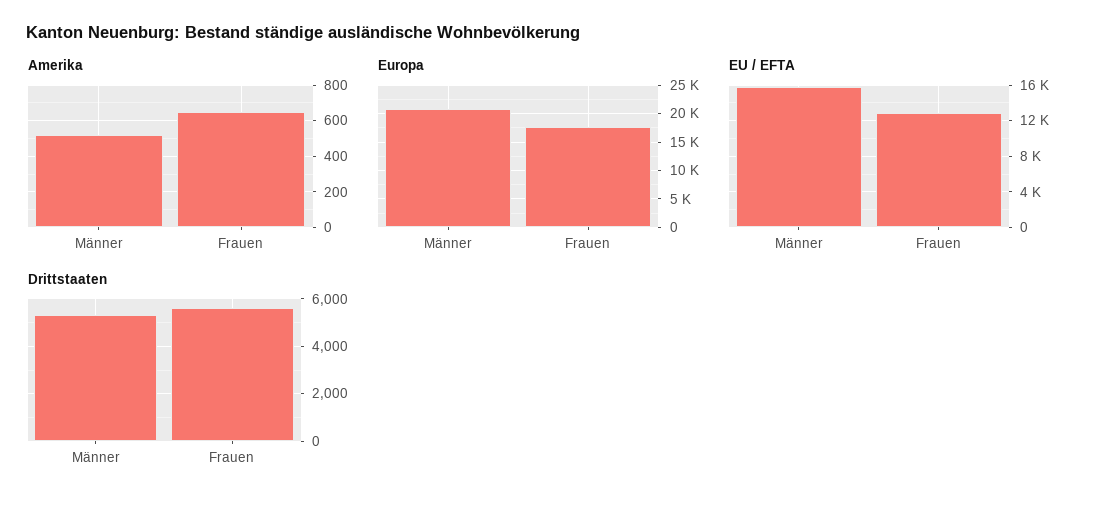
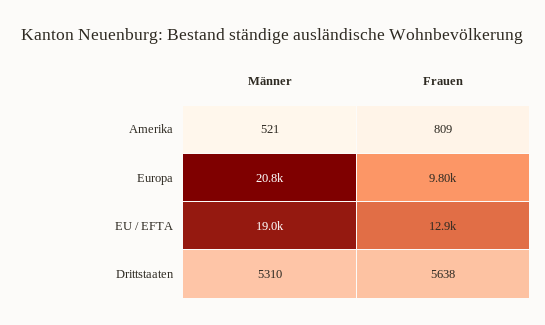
Amerika, Frauen: 650 -> 809
Europa, Frauen: 17500 -> 9800
EU / EFTA, Männer: 16000 -> 19000

